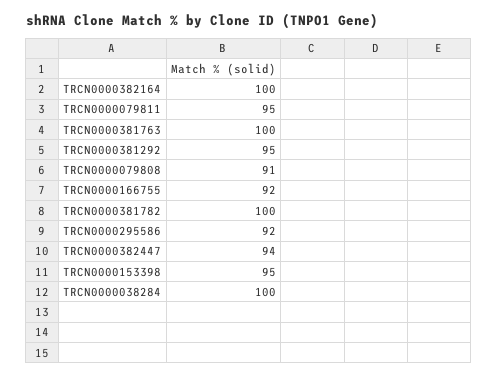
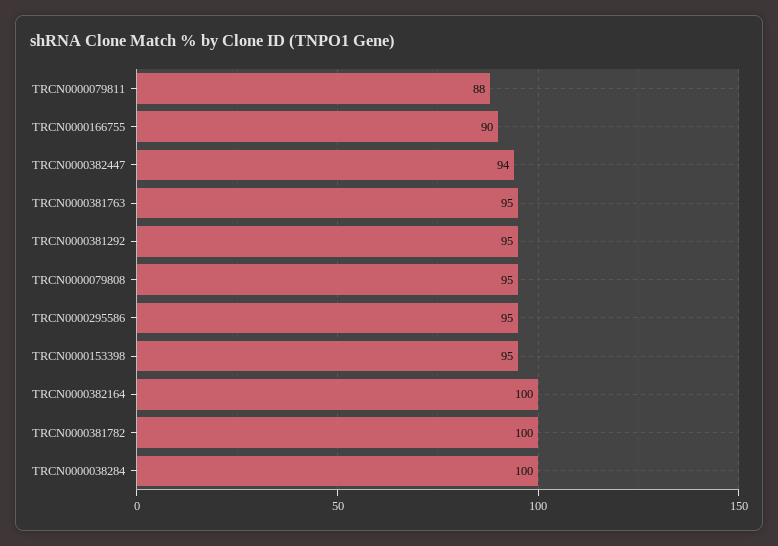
TRCN0000079811: 95 -> 88
TRCN0000381763: 100 -> 95
TRCN0000079808: 91 -> 95
TRCN0000166755: 92 -> 90
TRCN0000295586: 92 -> 95

